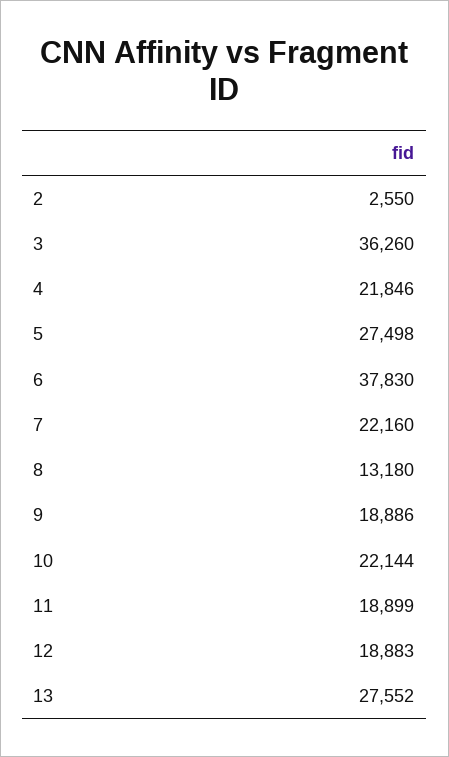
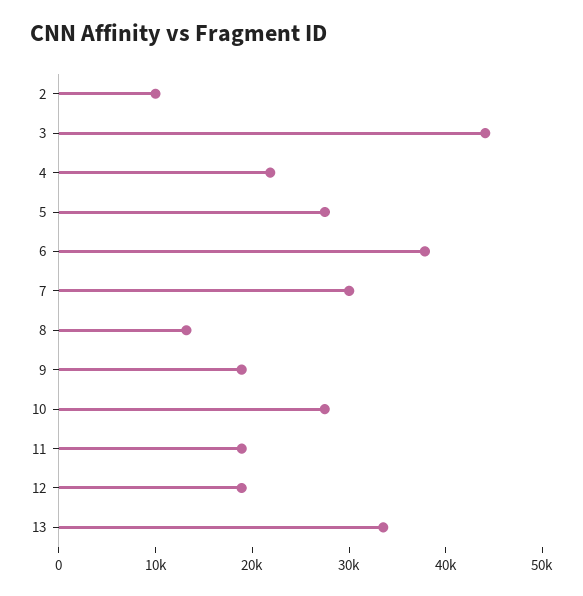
2: 2550 -> 10000
3: 36260 -> 44000
7: 22160 -> 30000
10: 22144 -> 28000
13: 27552 -> 34000

